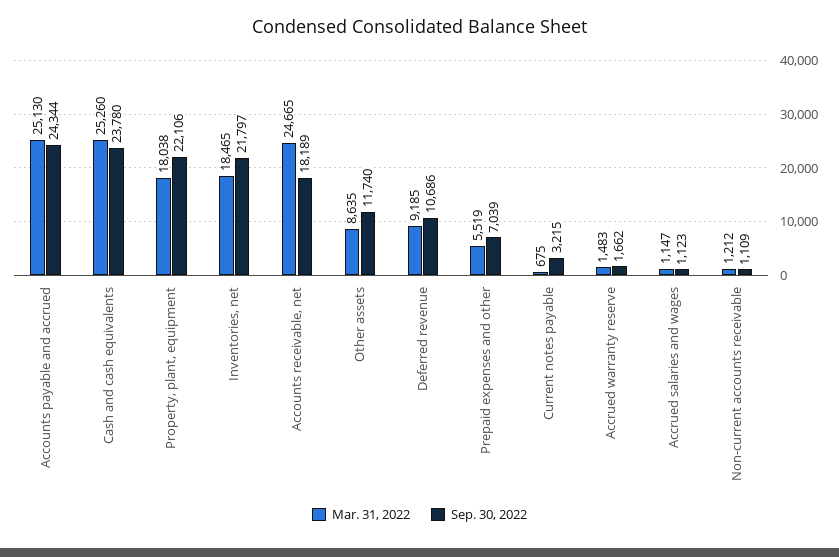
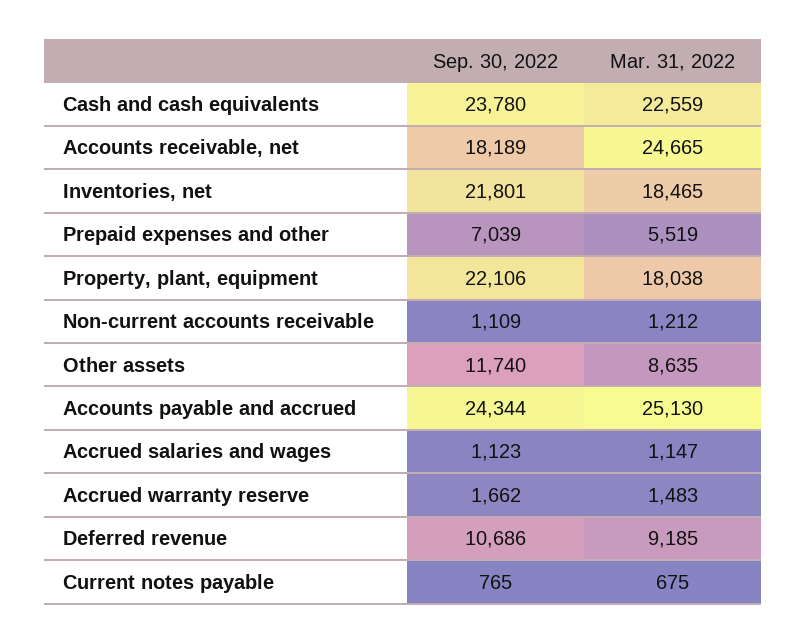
Mar. 31, 2022, Cash and cash equivalents: 25260 -> 22559
Sep. 30, 2022, Inventories, net: 21797 -> 21801
Sep. 30, 2022, Current notes payable: 3215 -> 765

